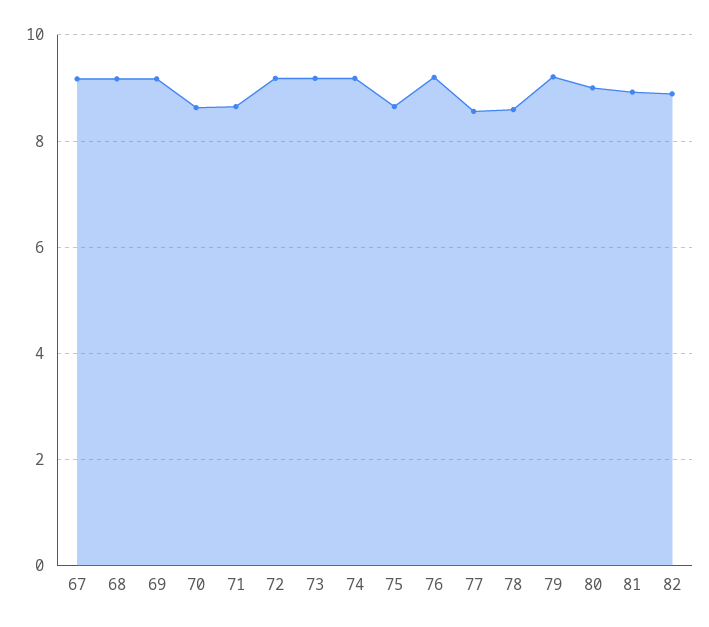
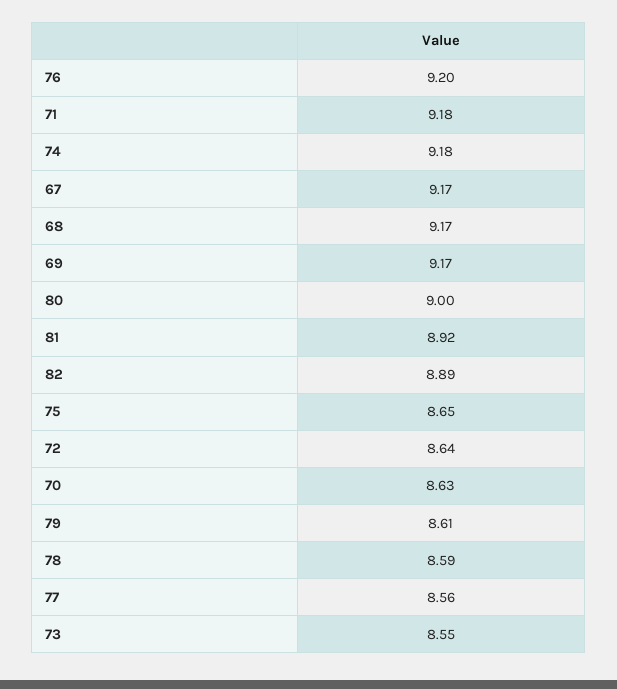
71: 8.6 -> 9.18
72: 9.2 -> 8.64
73: 9.2 -> 8.55
79: 9.2 -> 8.61

